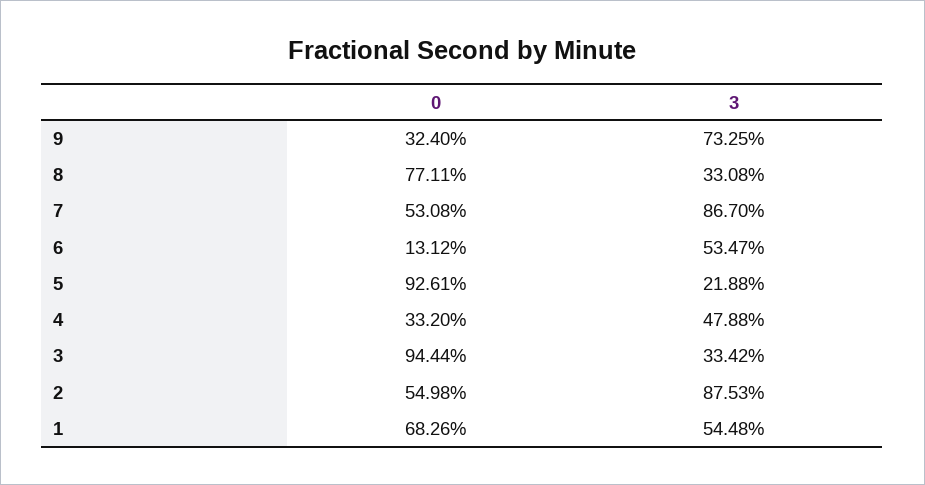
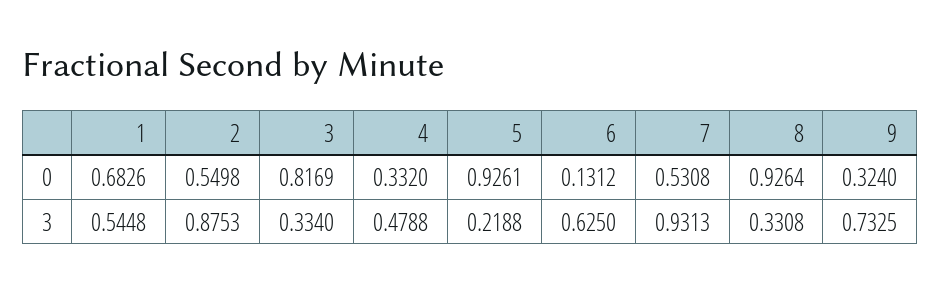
0, 8: 0.7711 -> 0.9264
3, 7: 0.867 -> 0.9313
3, 6: 0.5347 -> 0.625
0, 3: 0.9444 -> 0.8169
3, 3: 0.3342 -> 0.334

